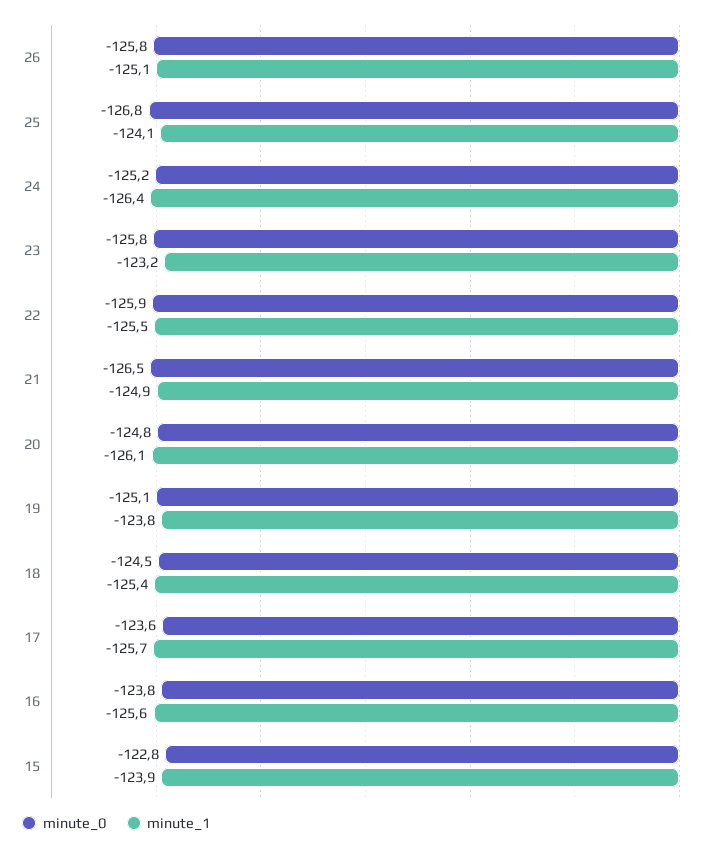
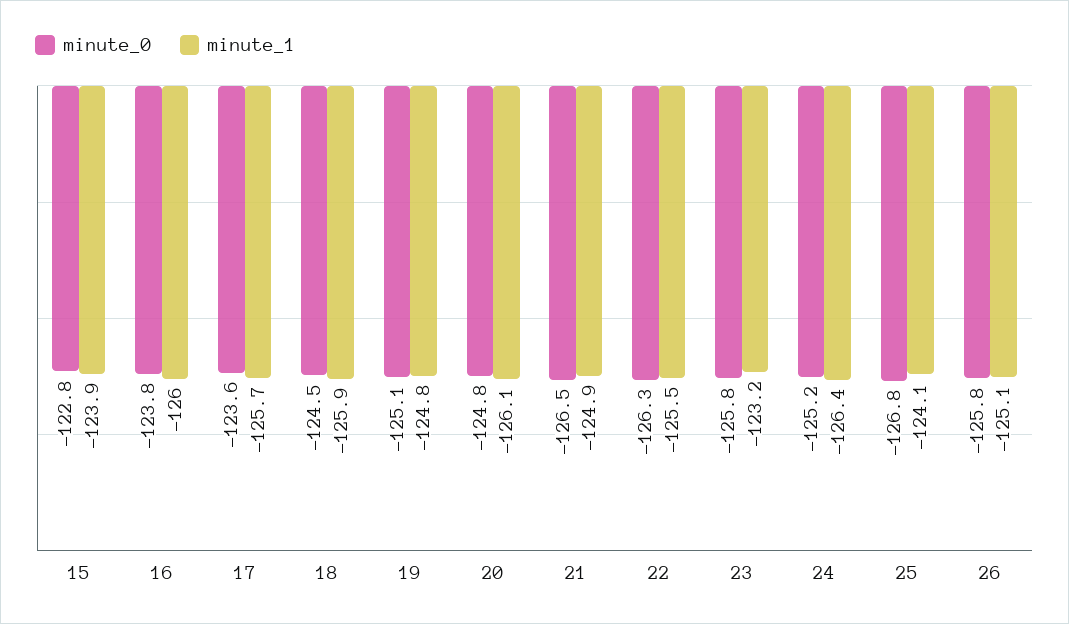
minute_0, 22: -125.9 -> -126.3
minute_1, 19: -123.8 -> -124.8
minute_1, 18: -125.4 -> -125.9
minute_1, 16: -125.6 -> -126

